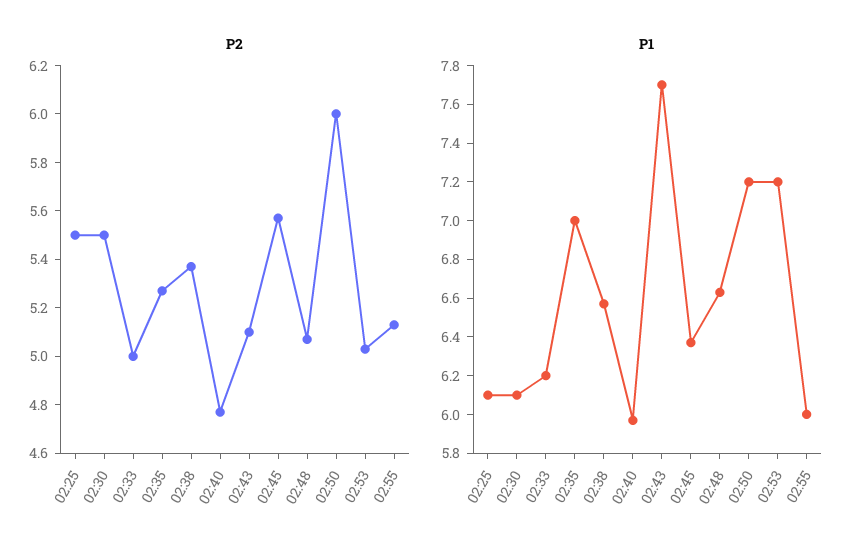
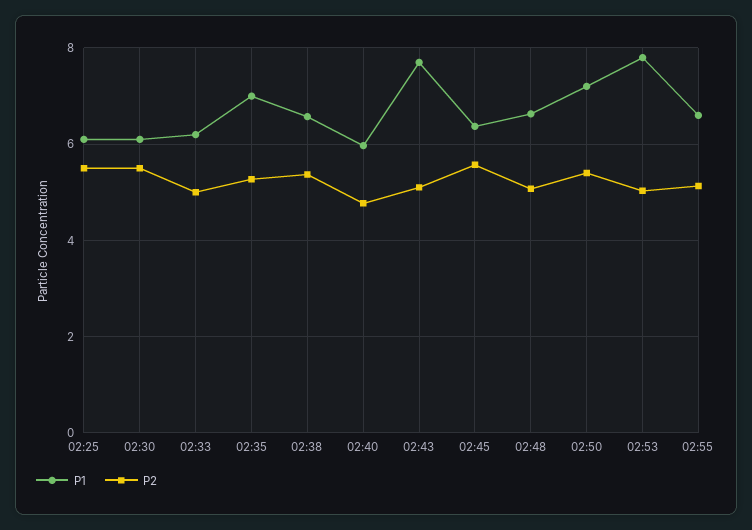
P2, 02:50: 6 -> 5.4
P1, 02:53: 7.2 -> 7.8
P1, 02:55: 6 -> 6.6

